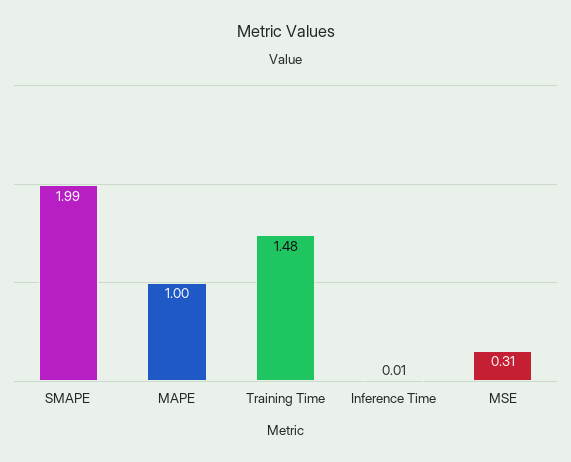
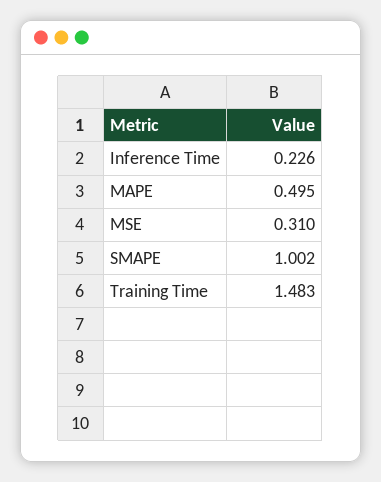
SMAPE: 1.99 -> 1.002
MAPE: 1 -> 0.495
Inference Time: 0.01 -> 0.226

